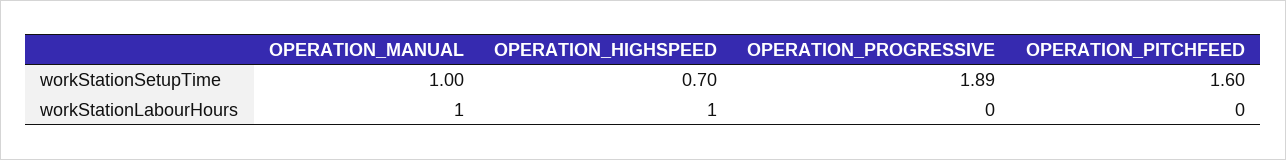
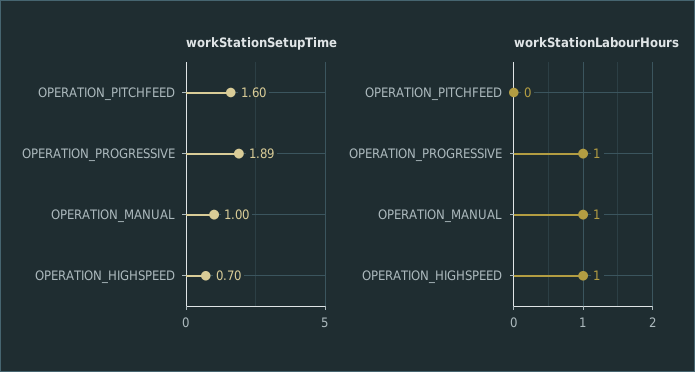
workStationLabourHours, OPERATION_PROGRESSIVE: 0 -> 1

